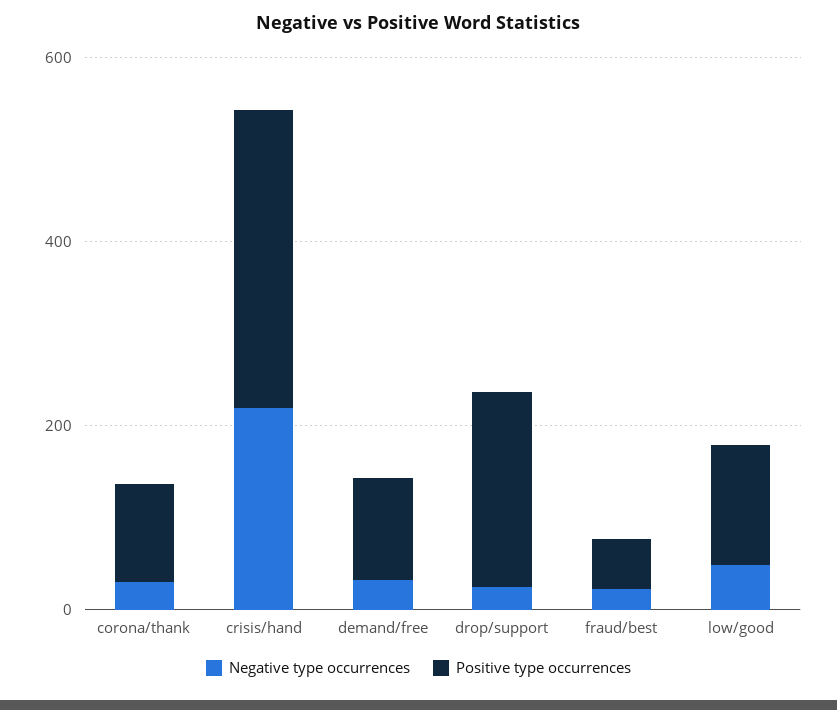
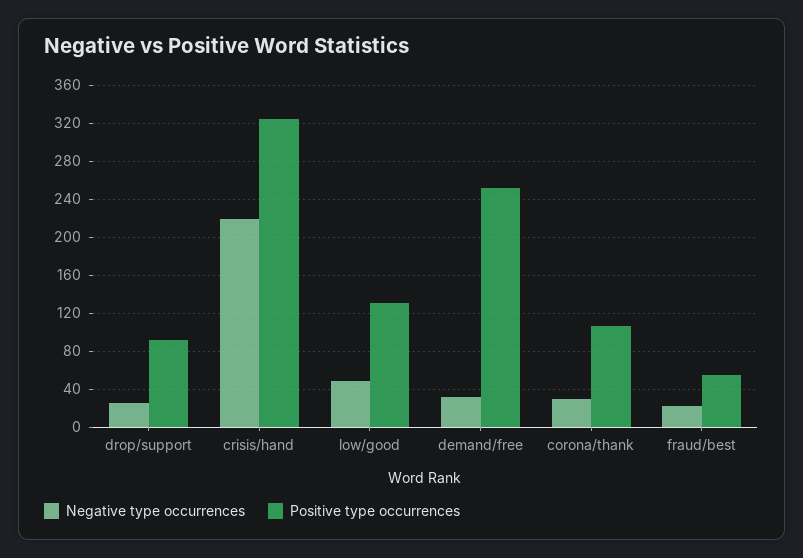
Positive type occurrences, demand/free: 100 -> 250
Positive type occurrences, drop/support: 200 -> 90

